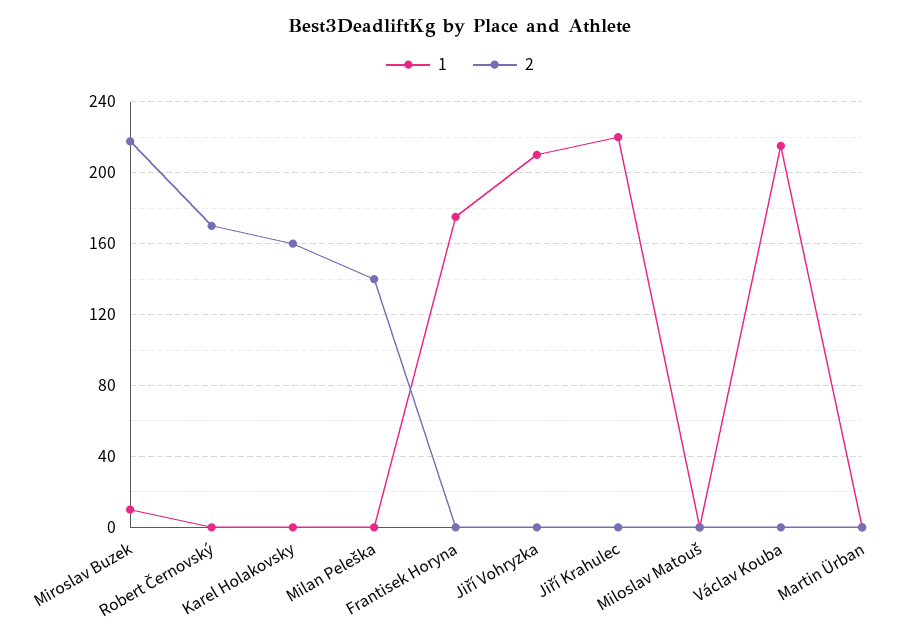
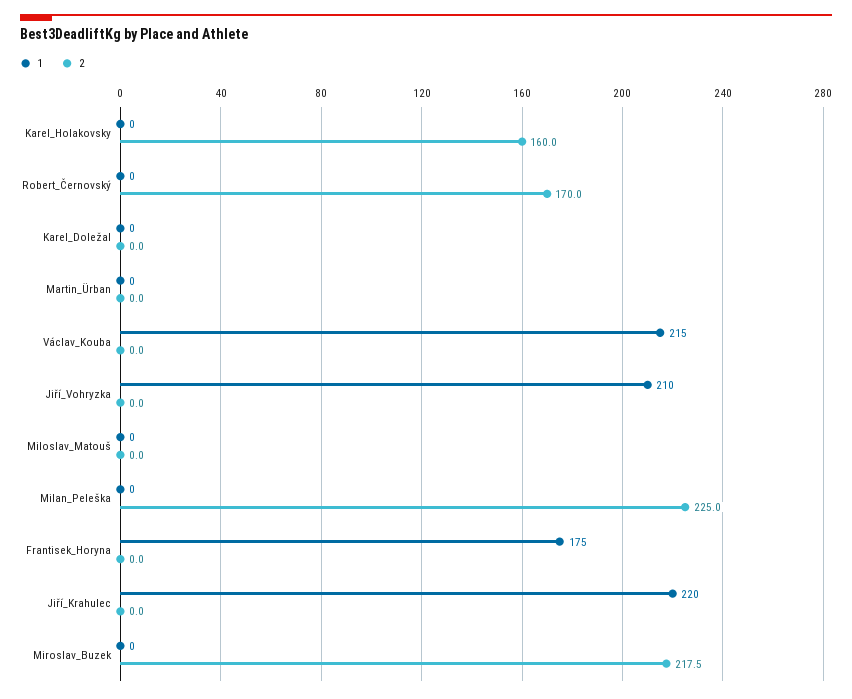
1, Miroslav Buzek: 10 -> 0
2, Milan Peleška: 140 -> 225
1, Karel_Doležal: none -> 0
2, Karel_Doležal: none -> 0

